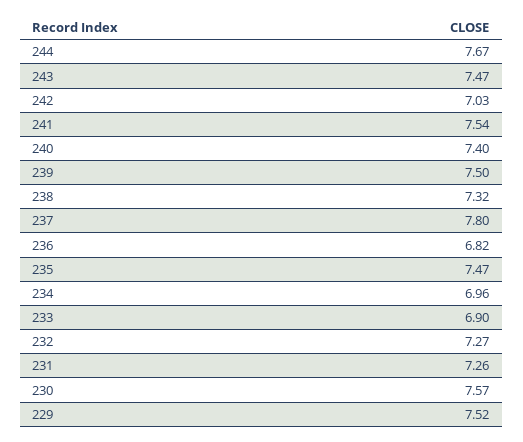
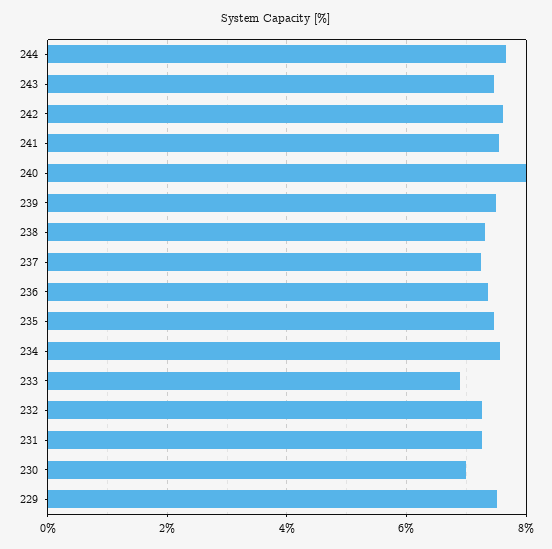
242: 7.03 -> 7.6
240: 7.4 -> 8
237: 7.8 -> 7.2
236: 6.82 -> 7.4
234: 6.96 -> 7.6
230: 7.57 -> 7

